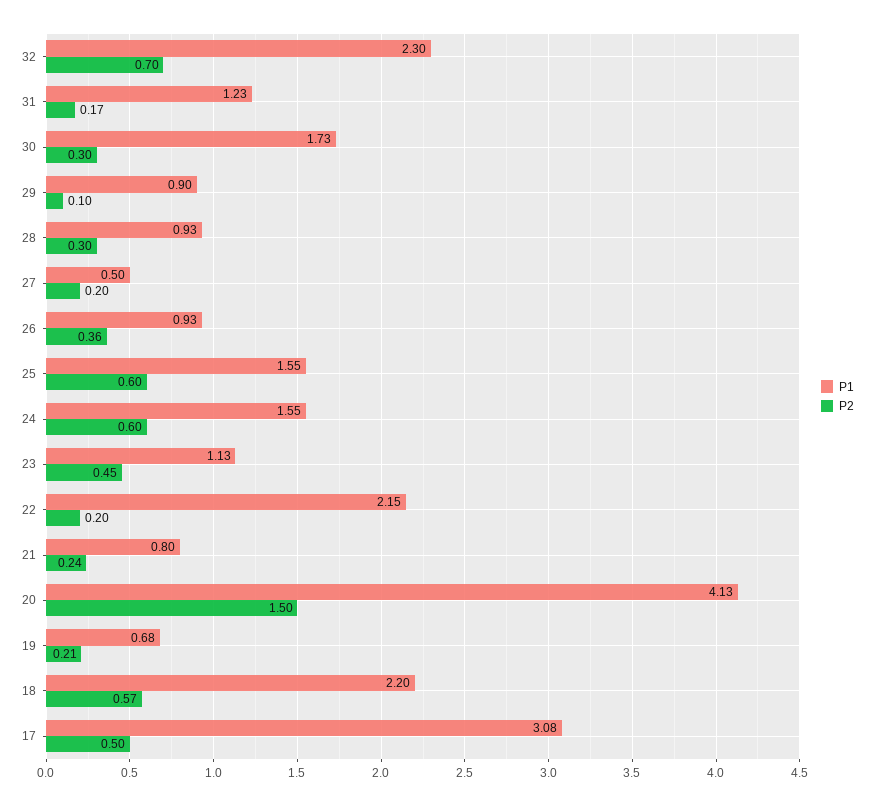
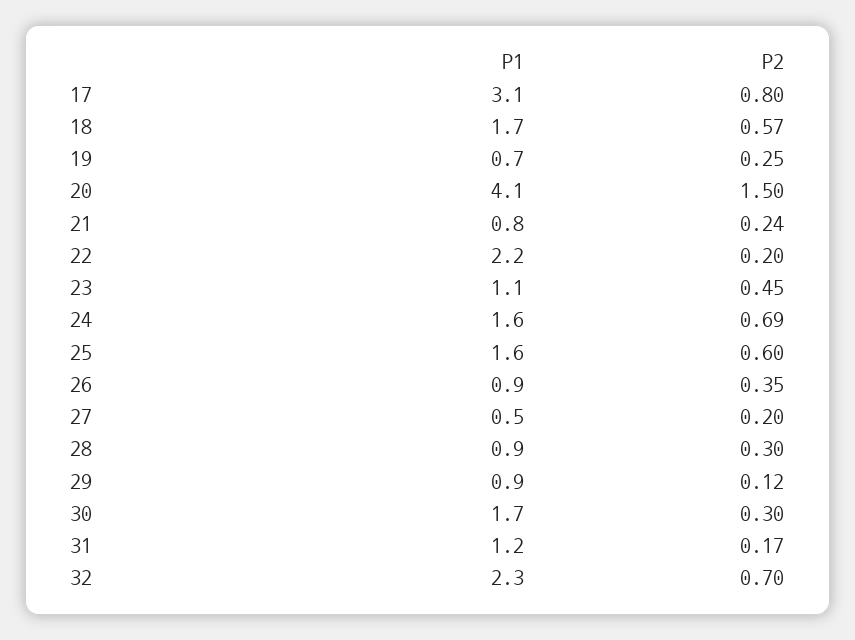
P2, 29: 0.1 -> 0.12
P2, 26: 0.36 -> 0.35
P2, 24: 0.6 -> 0.69
P2, 19: 0.21 -> 0.25
P1, 18: 2.2 -> 1.7
P2, 17: 0.5 -> 0.8

